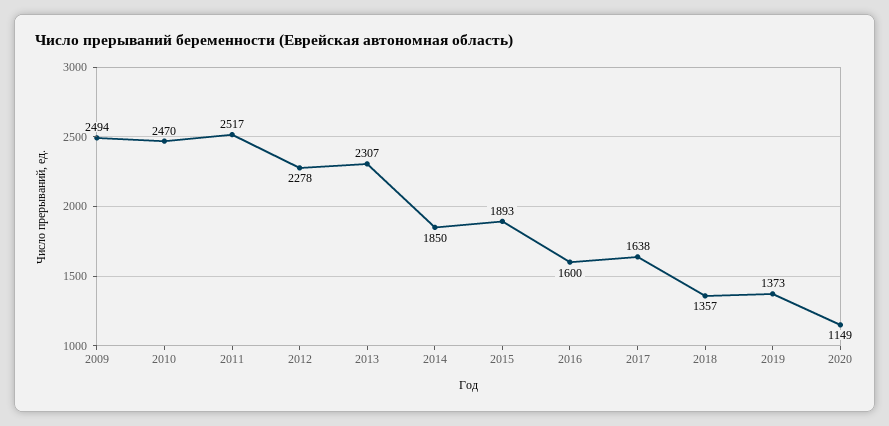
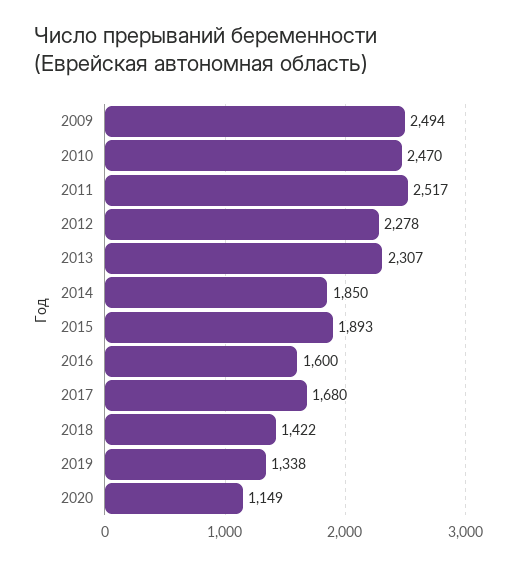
2017: 1638 -> 1680
2018: 1357 -> 1422
2019: 1373 -> 1338

